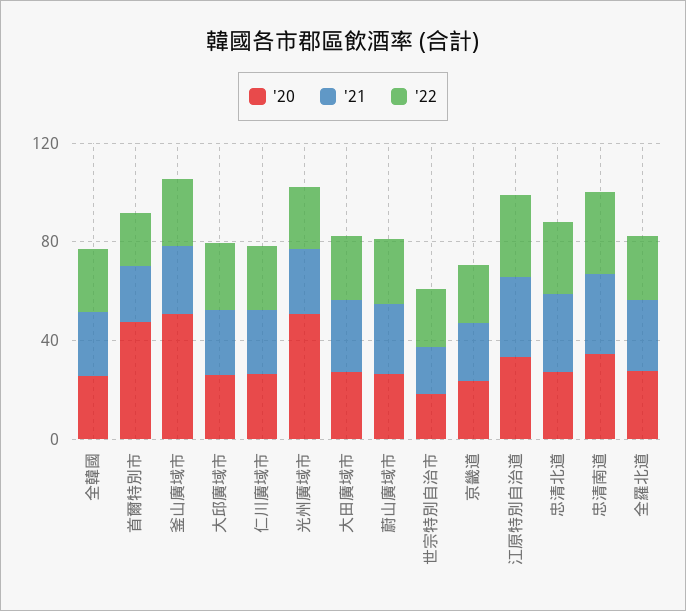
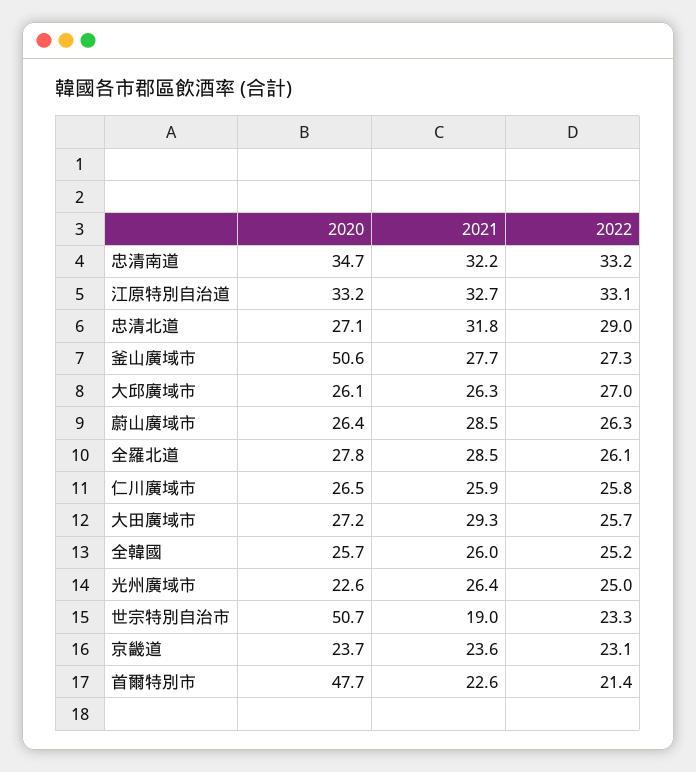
'20, 光州廣域市: 50 -> 22.6
'20, 世宗特別自治市: 20 -> 50.7

